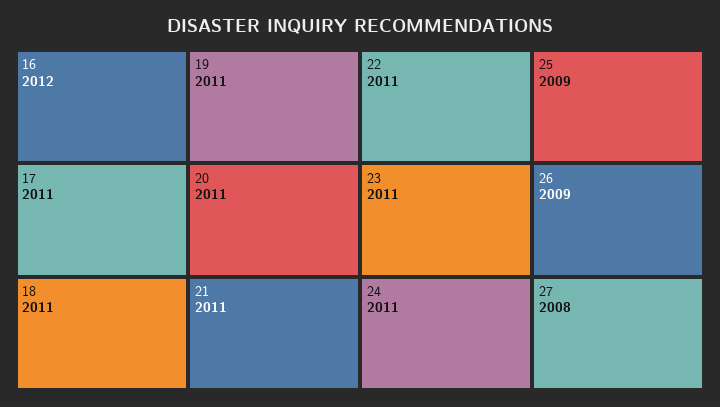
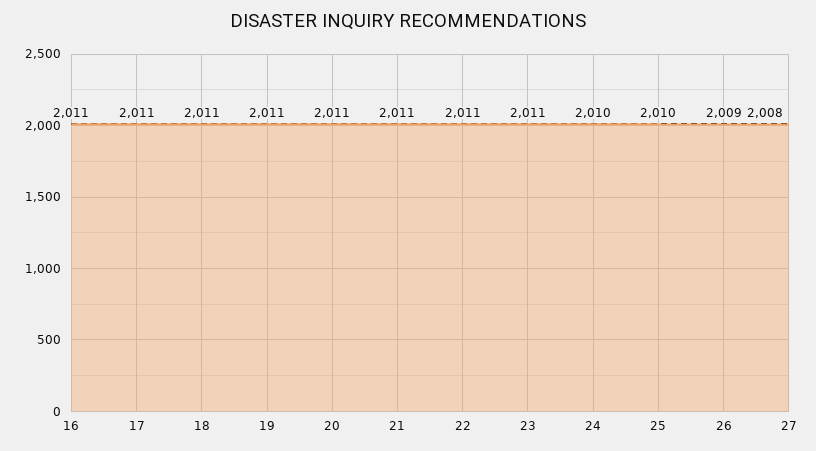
16: 2012 -> 2011
24: 2011 -> 2010
25: 2009 -> 2010

